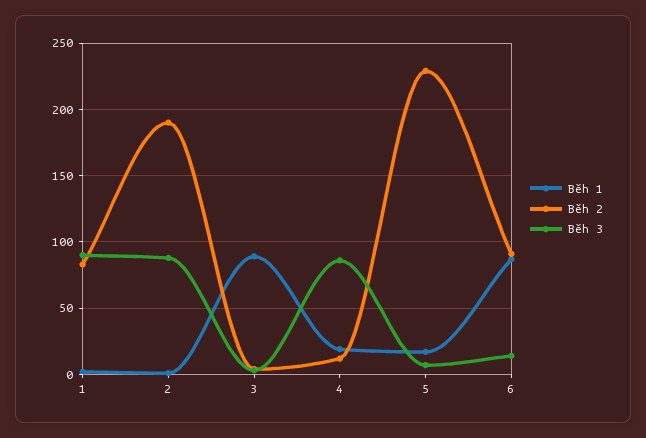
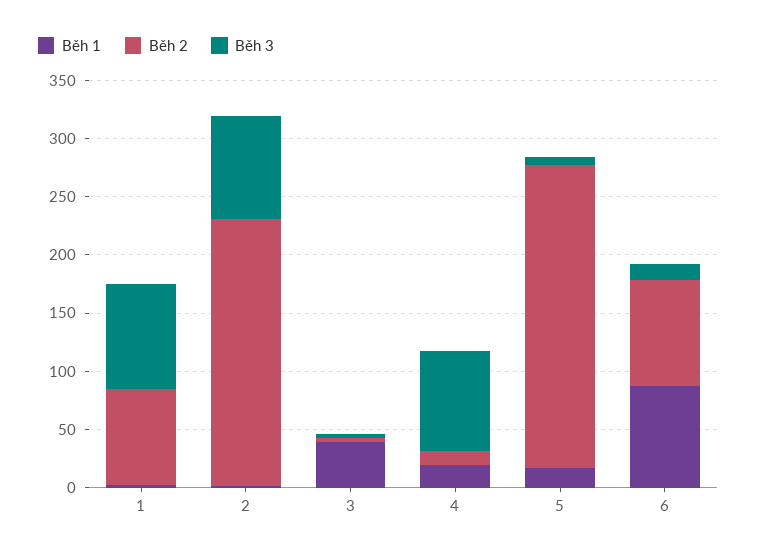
Běh 2, 2: 190 -> 230
Běh 1, 3: 90 -> 40
Běh 2, 5: 230 -> 260

